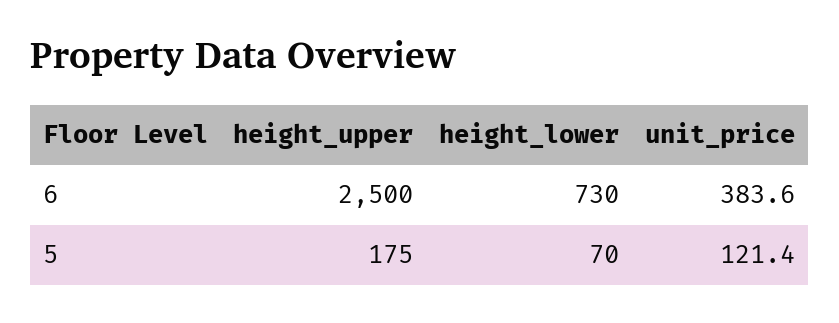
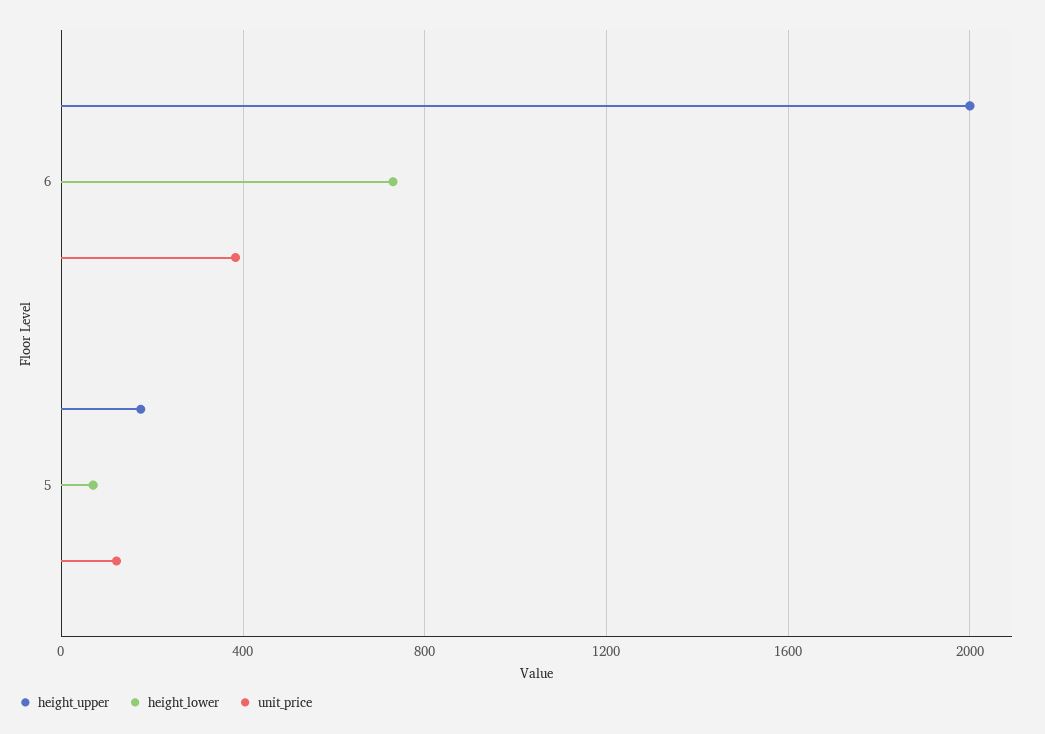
height_upper, 6: 2500 -> 2000

